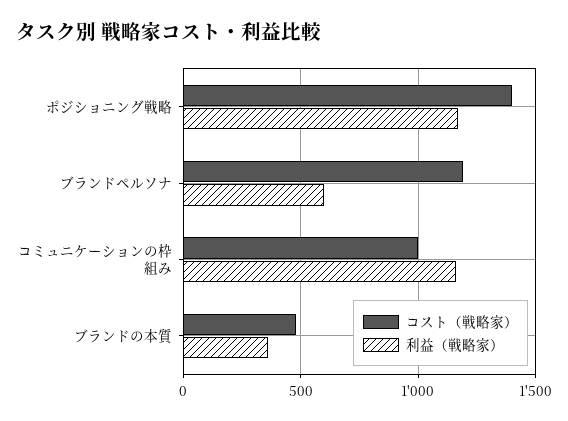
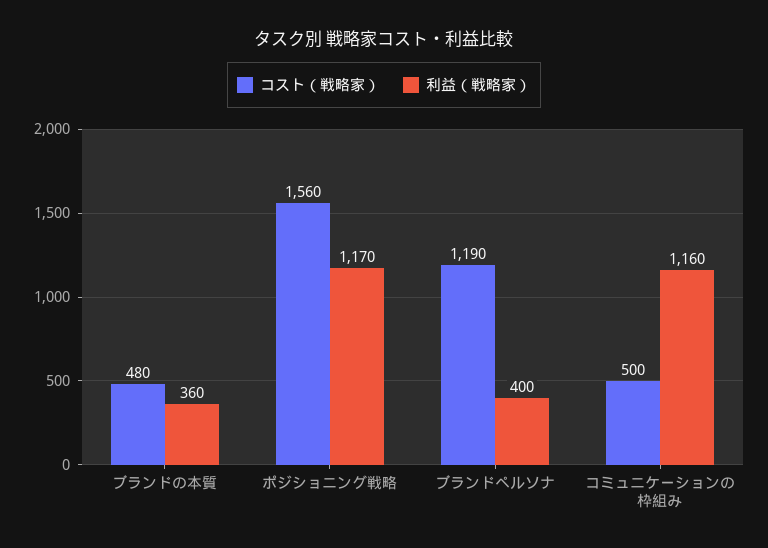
コスト（戦略家）, ポジショニング戦略: 1400 -> 1560
利益（戦略家）, ブランドペルソナ: 600 -> 400
コスト（戦略家）, コミュニケーションの枠組み: 1000 -> 500

